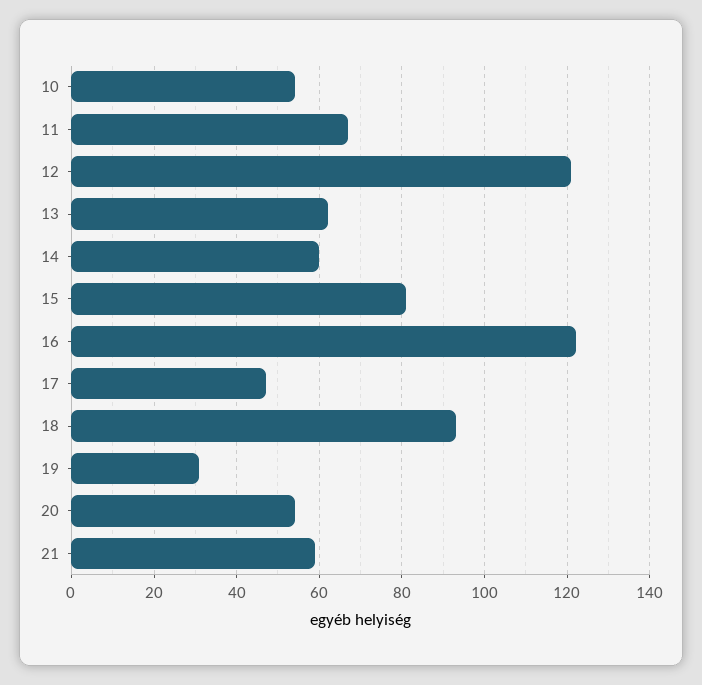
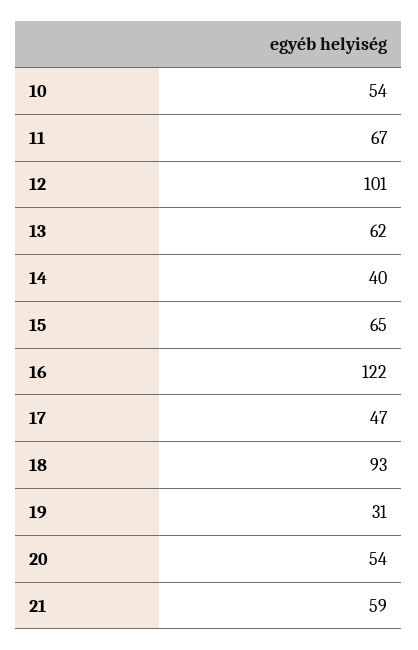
12: 120 -> 101
14: 60 -> 40
15: 80 -> 65

